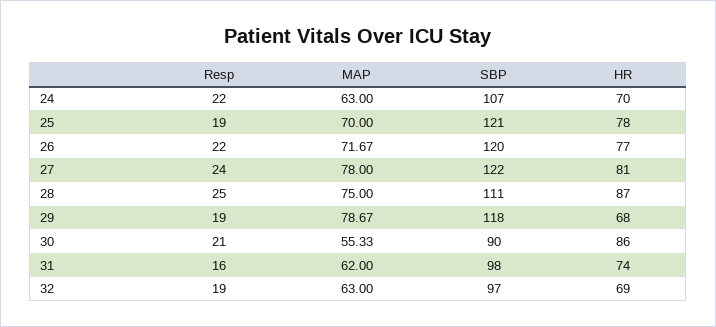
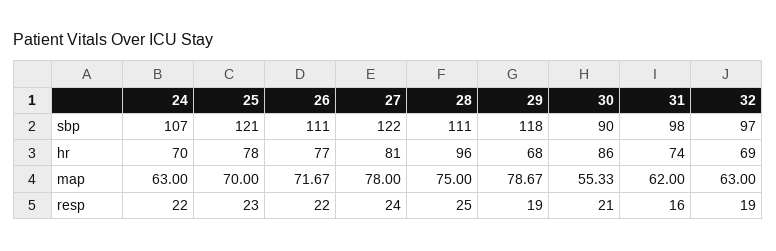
Resp, 25: 19 -> 23
SBP, 26: 120 -> 111
HR, 28: 87 -> 96

